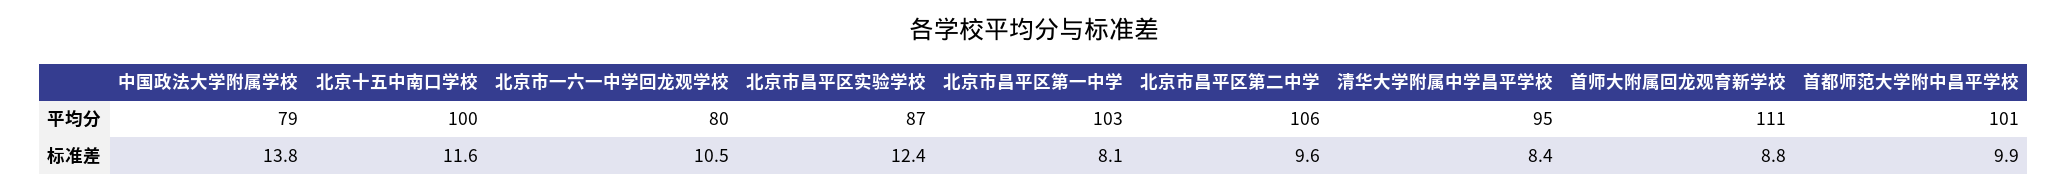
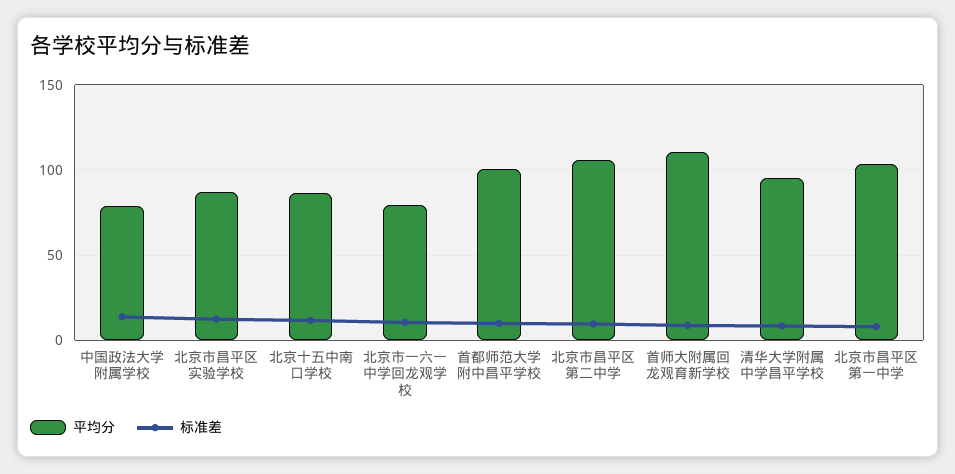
平均分, 北京十五中南口学校: 100 -> 85

